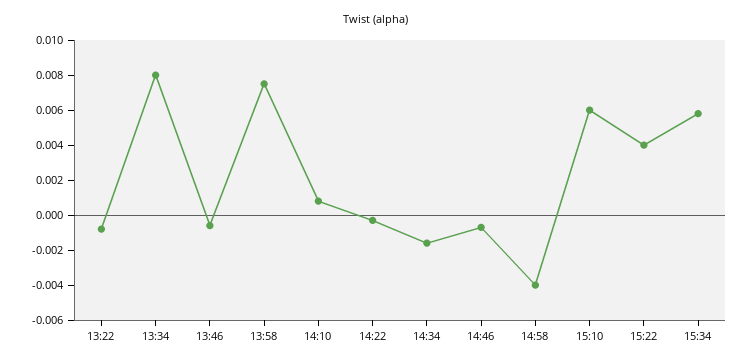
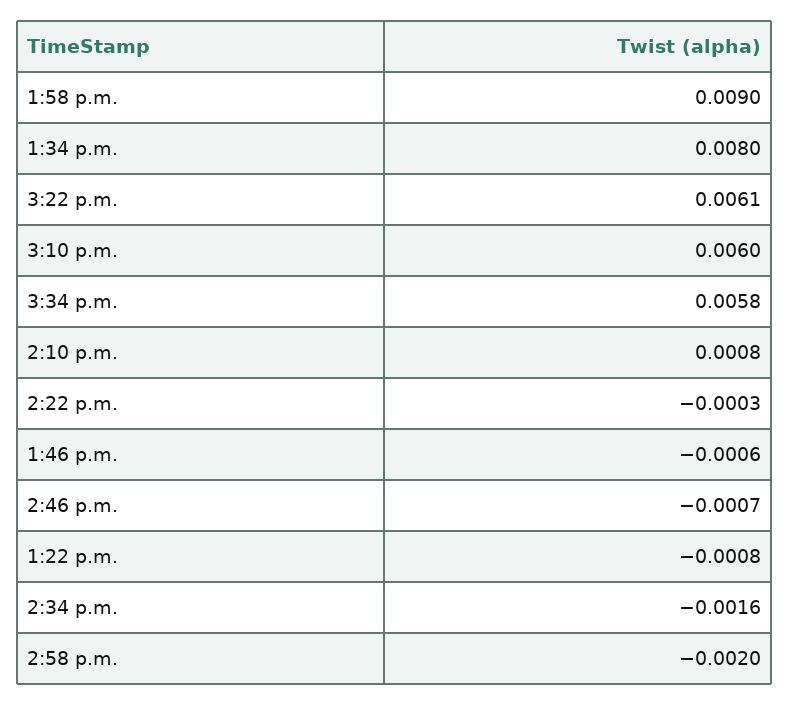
13:58: 0.0075 -> 0.009
14:58: -0.004 -> -0.002
15:22: 0.004 -> 0.0061

